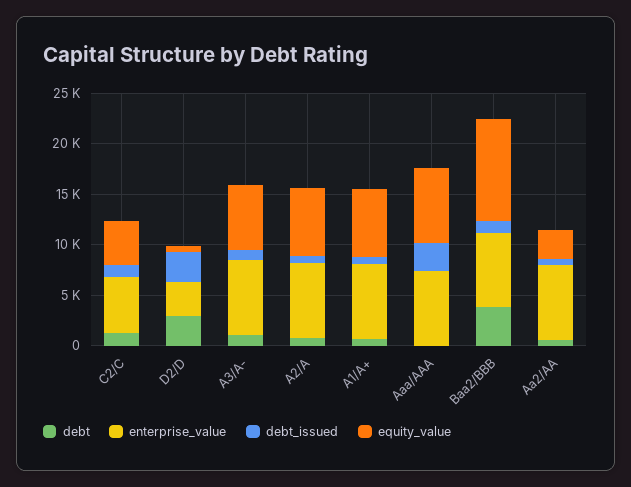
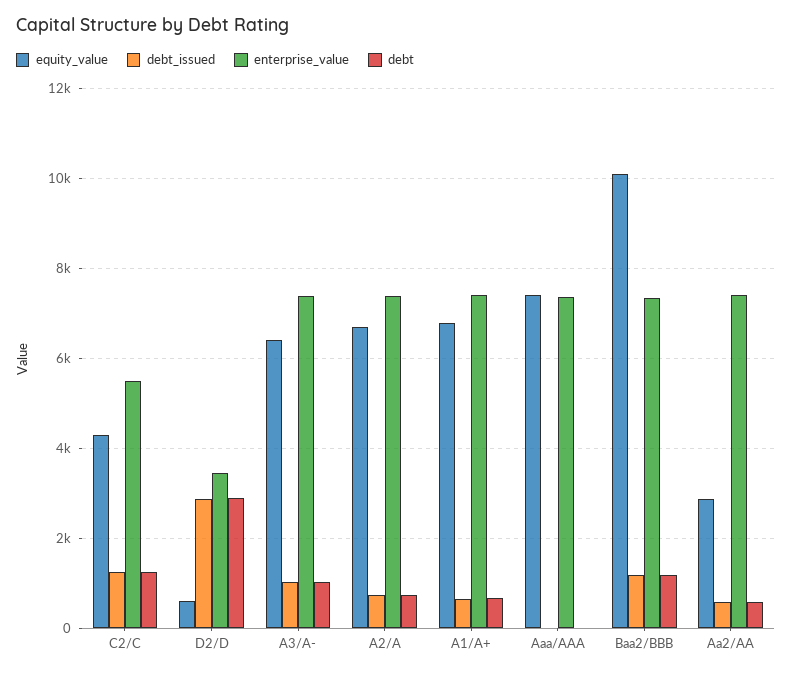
debt_issued, Aaa/AAA: 3000 -> 0
debt, Baa2/BBB: 4000 -> 1200

